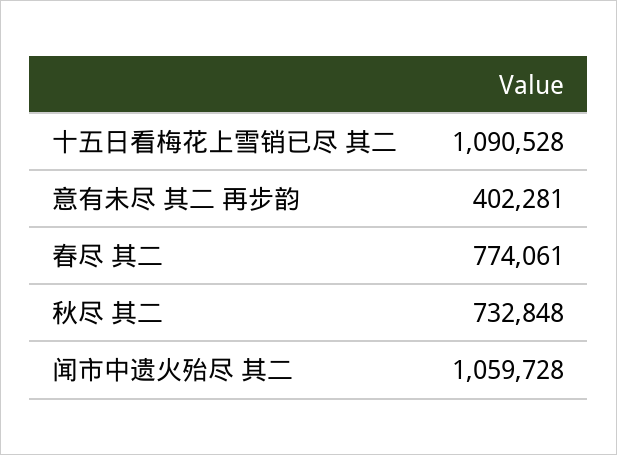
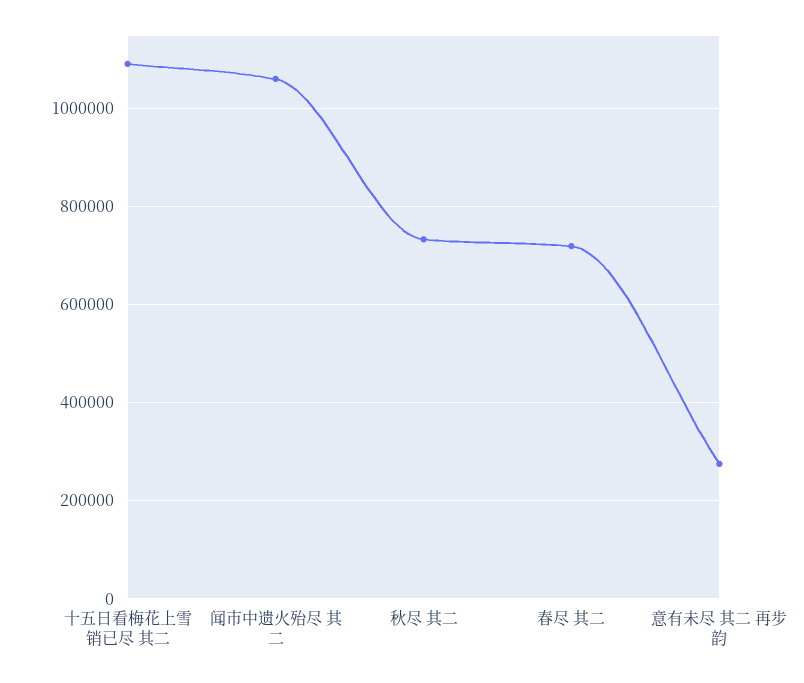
意有未尽 其二 再步韵: 402281 -> 280000
春尽 其二: 774061 -> 720000

